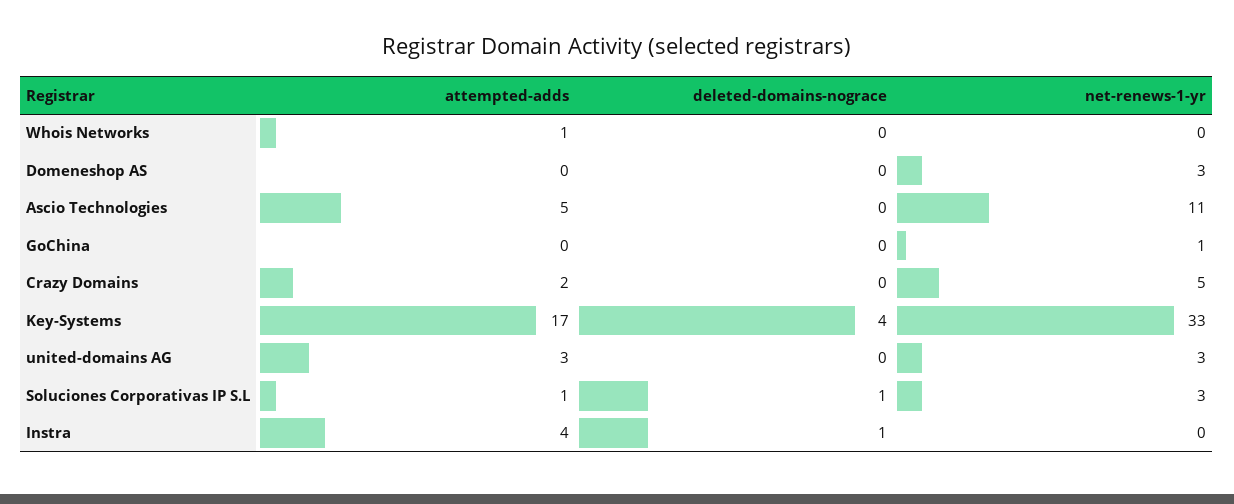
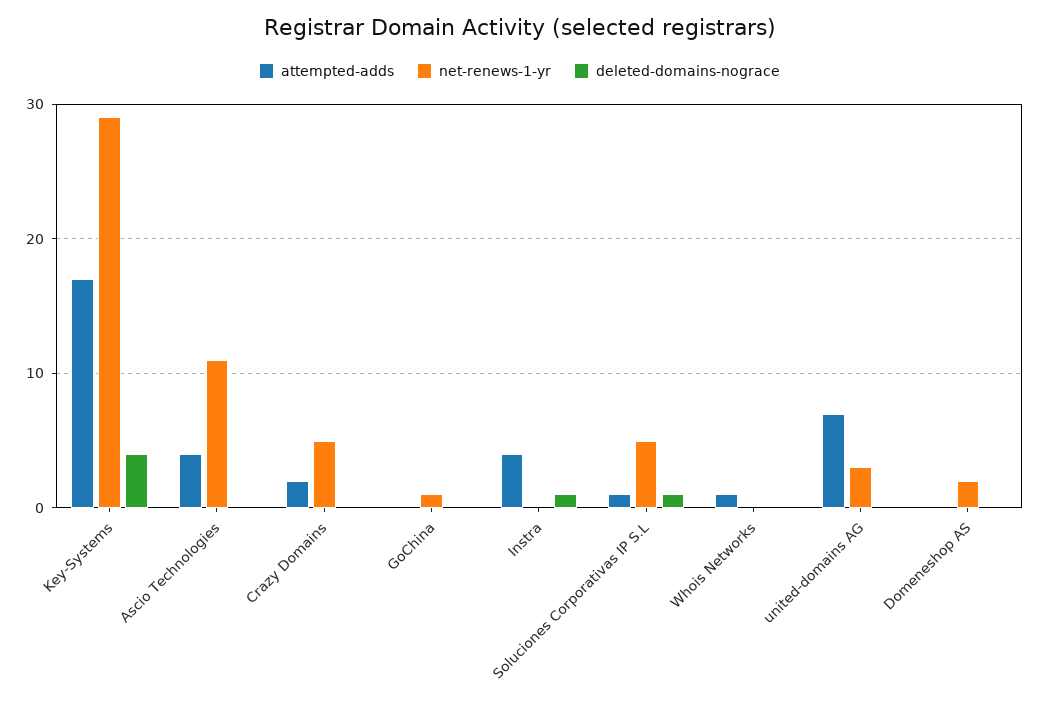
net-renews-1-yr, Domeneshop AS: 3 -> 2
attempted-adds, Ascio Technologies: 5 -> 4
net-renews-1-yr, Key-Systems: 33 -> 29
attempted-adds, united-domains AG: 3 -> 7
net-renews-1-yr, Soluciones Corporativas IP S.L: 3 -> 5

